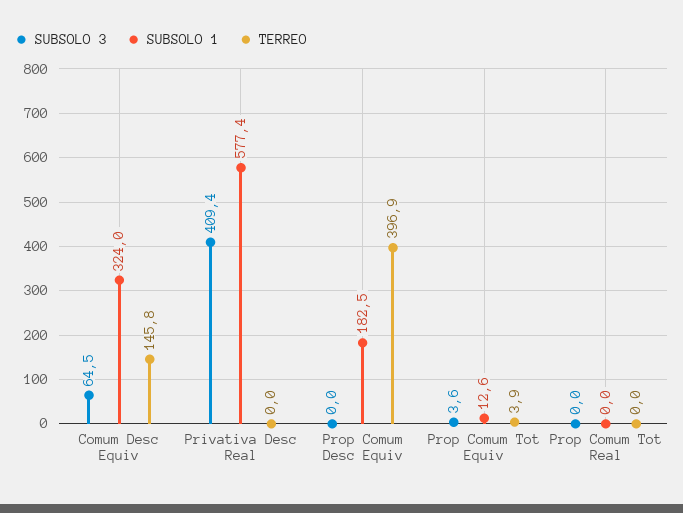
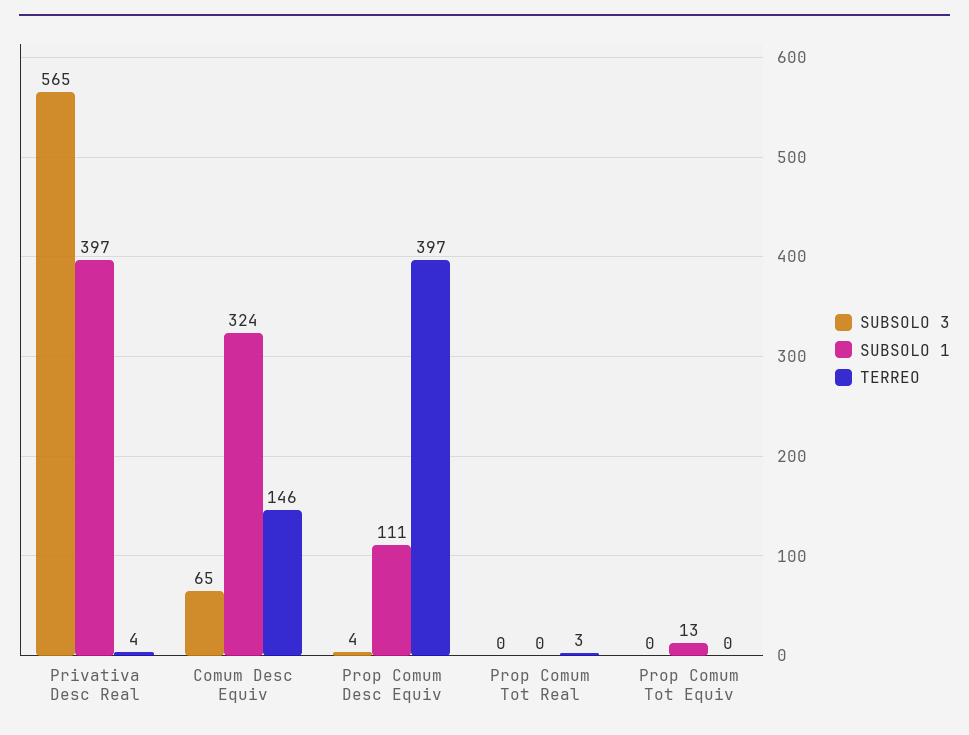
SUBSOLO 3, Privativa Desc Real: 409.4 -> 565
SUBSOLO 1, Privativa Desc Real: 577.4 -> 397
TERREO, Privativa Desc Real: 0 -> 4
SUBSOLO 3, Prop Comum Desc Equiv: 0 -> 4
SUBSOLO 1, Prop Comum Desc Equiv: 182.5 -> 111
SUBSOLO 3, Prop Comum Tot Equiv: 3.6 -> 0
TERREO, Prop Comum Tot Equiv: 3.9 -> 0
TERREO, Prop Comum Tot Real: 0 -> 3

